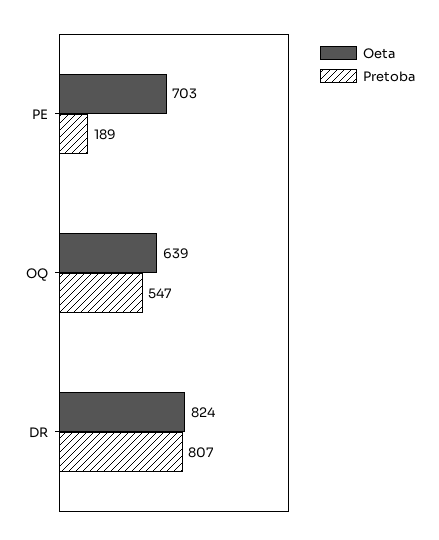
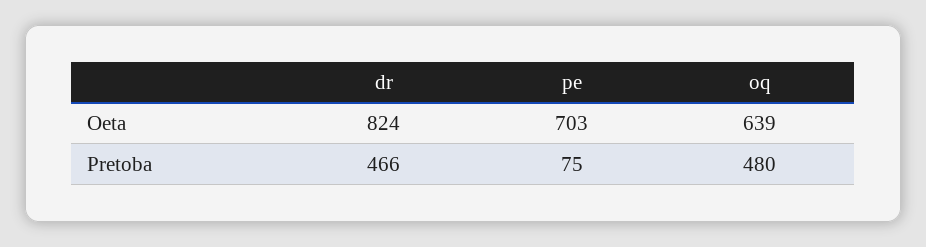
Pretoba, PE: 189 -> 75
Pretoba, OQ: 547 -> 480
Pretoba, DR: 807 -> 466

